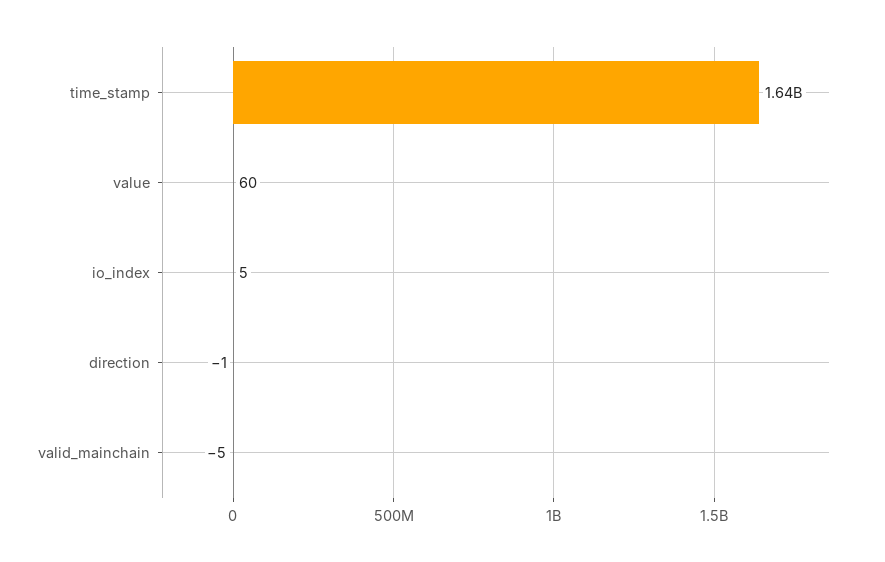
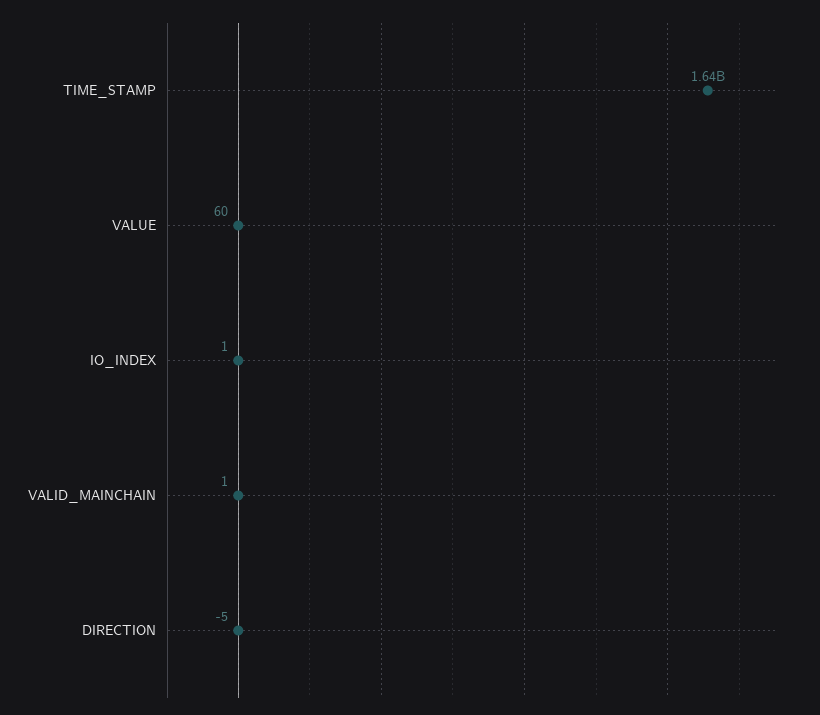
io_index: 5 -> 1
direction: -1 -> -5
valid_mainchain: -5 -> 1

